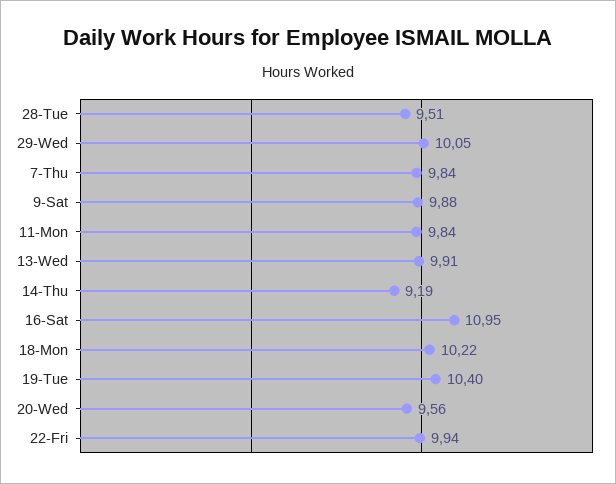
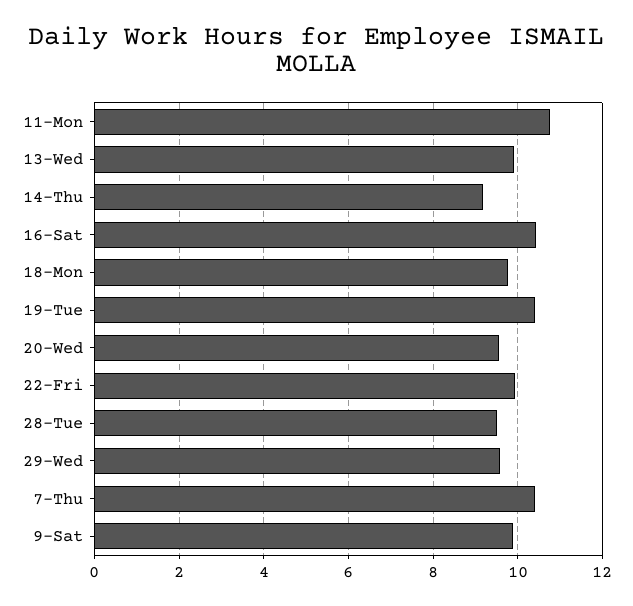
29-Wed: 10.05 -> 9.6
7-Thu: 9.84 -> 10.4
11-Mon: 9.84 -> 10.8
16-Sat: 10.95 -> 10.4
18-Mon: 10.22 -> 9.8

